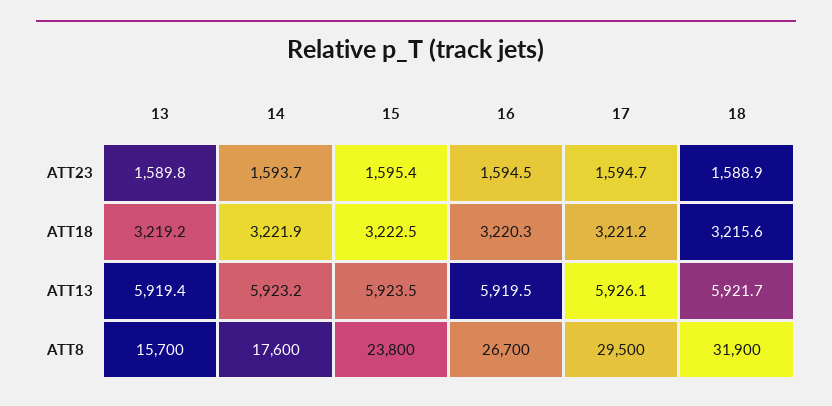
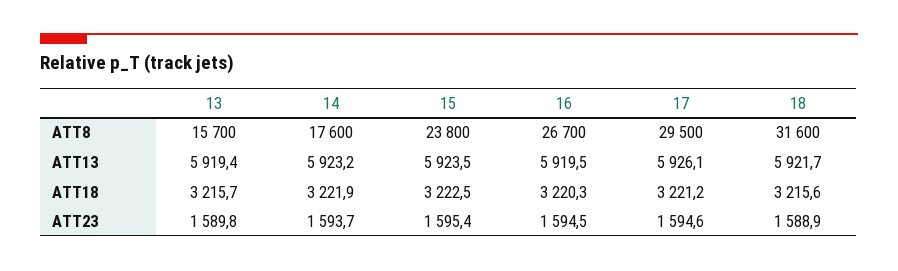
17, ATT23: 1594.7 -> 1594.6
13, ATT18: 3219.2 -> 3215.7
18, ATT8: 31900 -> 31600

